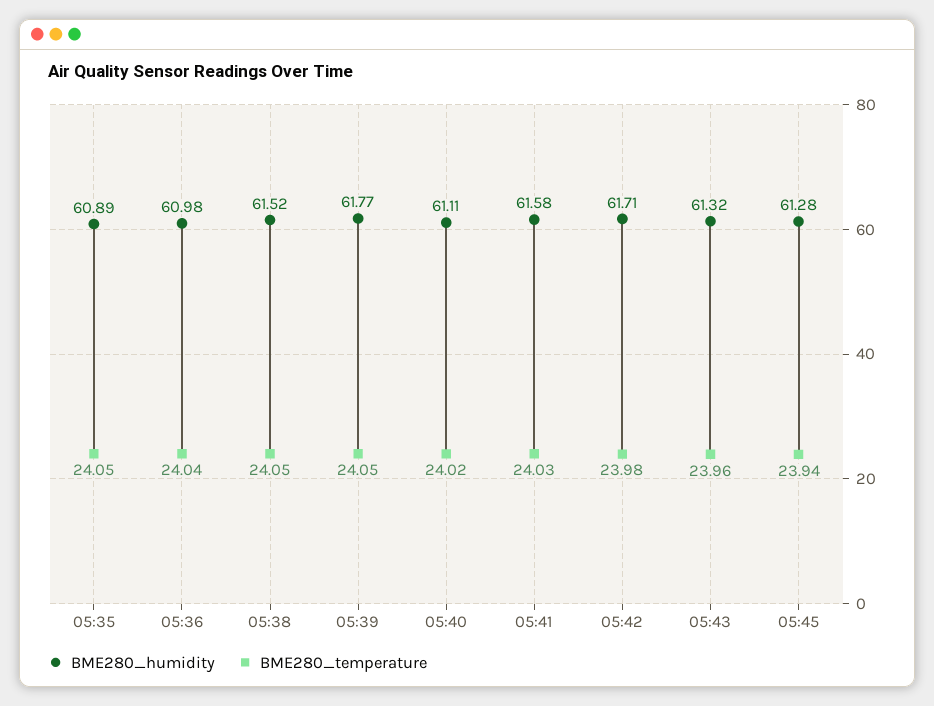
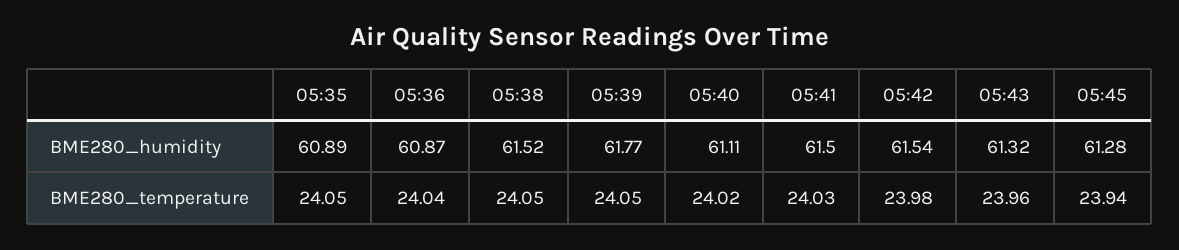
BME280_humidity, 05:36: 60.98 -> 60.87
BME280_humidity, 05:41: 61.58 -> 61.5
BME280_humidity, 05:42: 61.71 -> 61.54

